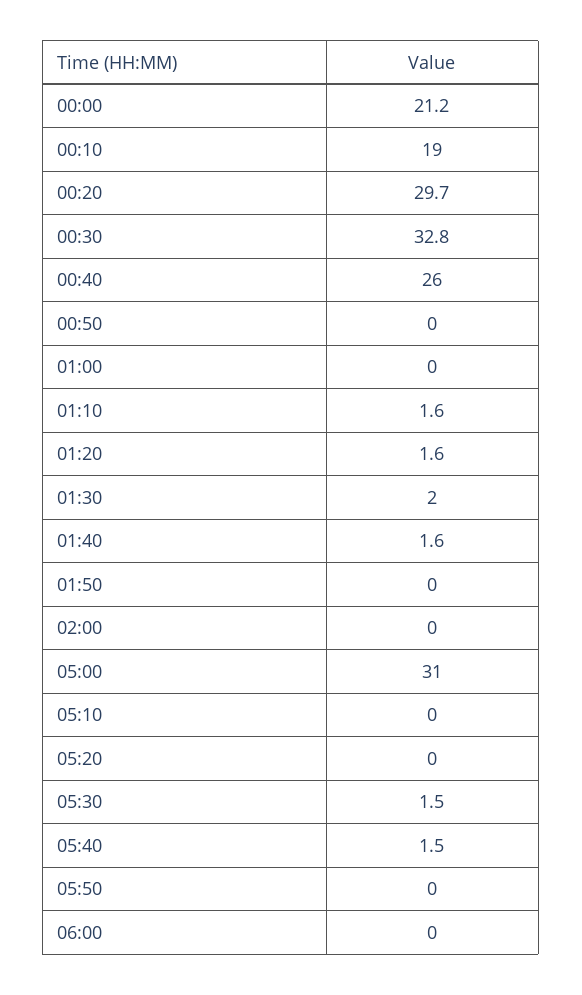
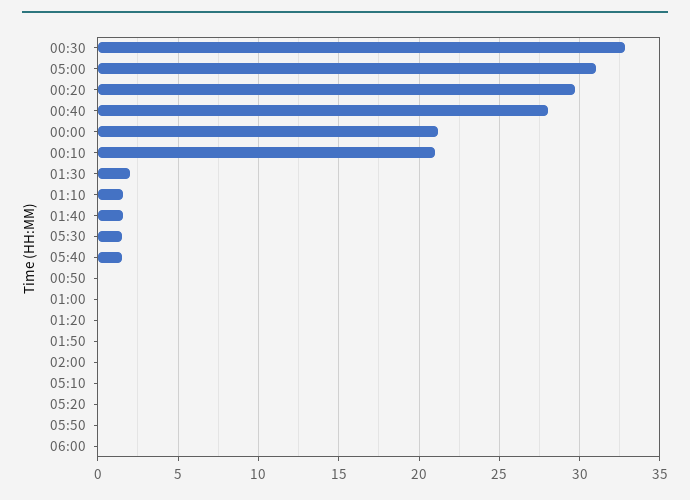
00:10: 19 -> 21
00:40: 26 -> 28
01:20: 1.6 -> 0

